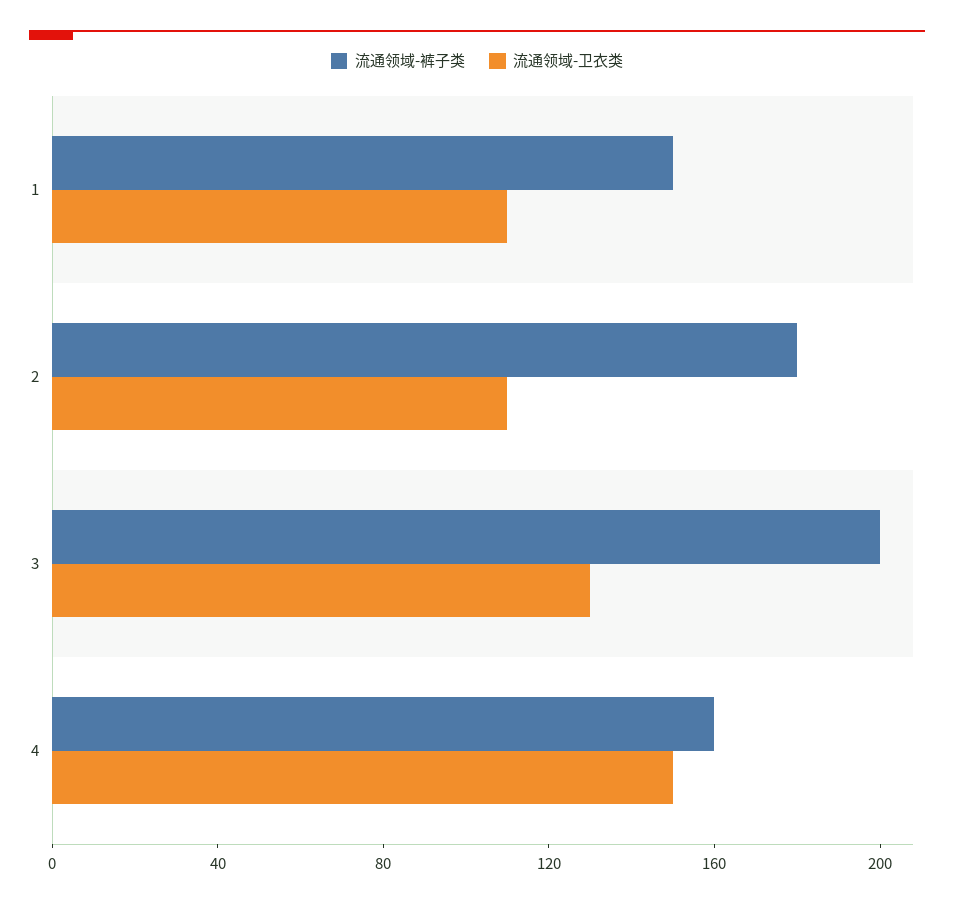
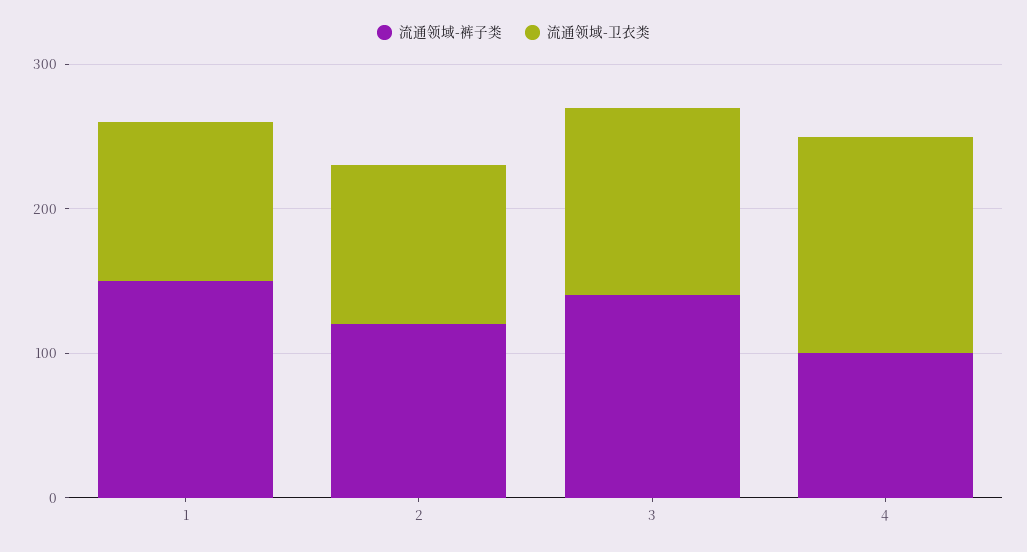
流通领域-裤子类, 2: 180 -> 120
流通领域-裤子类, 3: 200 -> 140
流通领域-裤子类, 4: 160 -> 100

